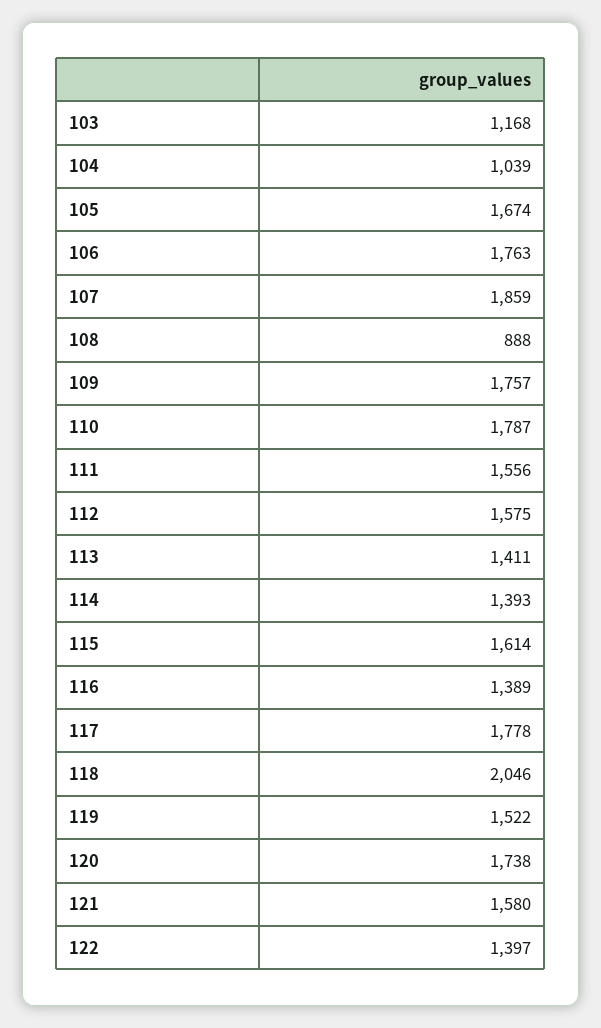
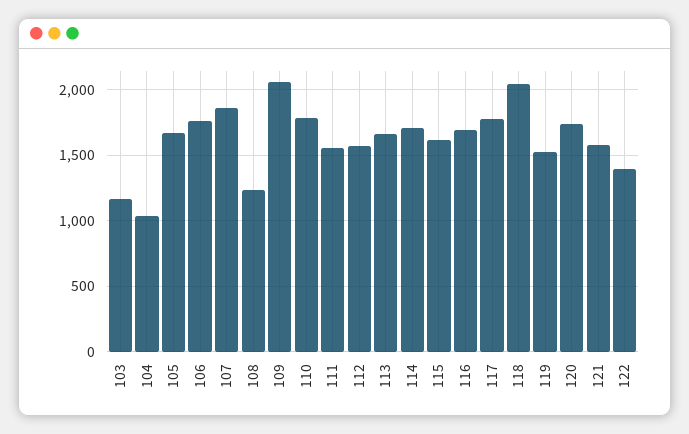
108: 888 -> 1250
109: 1757 -> 2050
113: 1411 -> 1650
114: 1393 -> 1700
116: 1389 -> 1700

